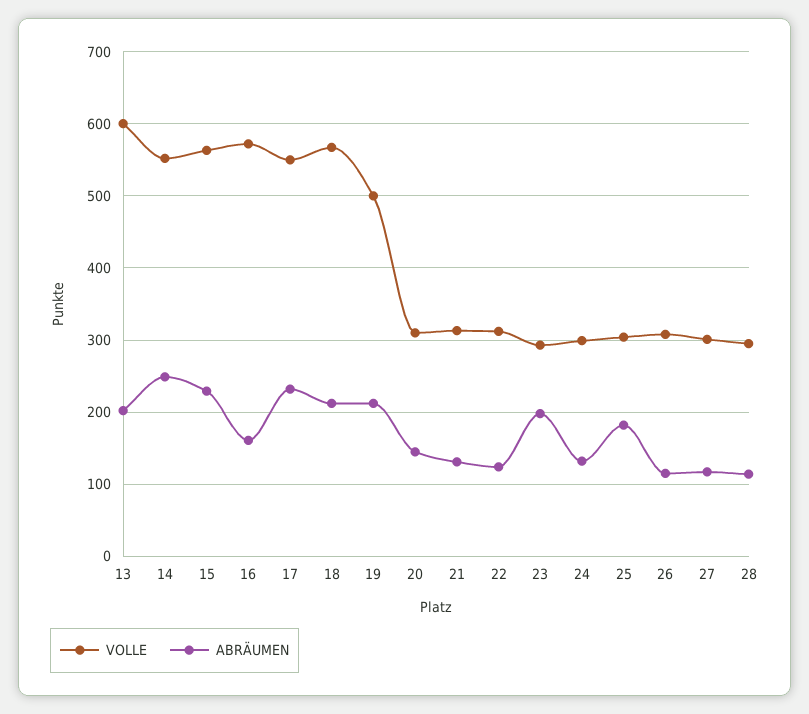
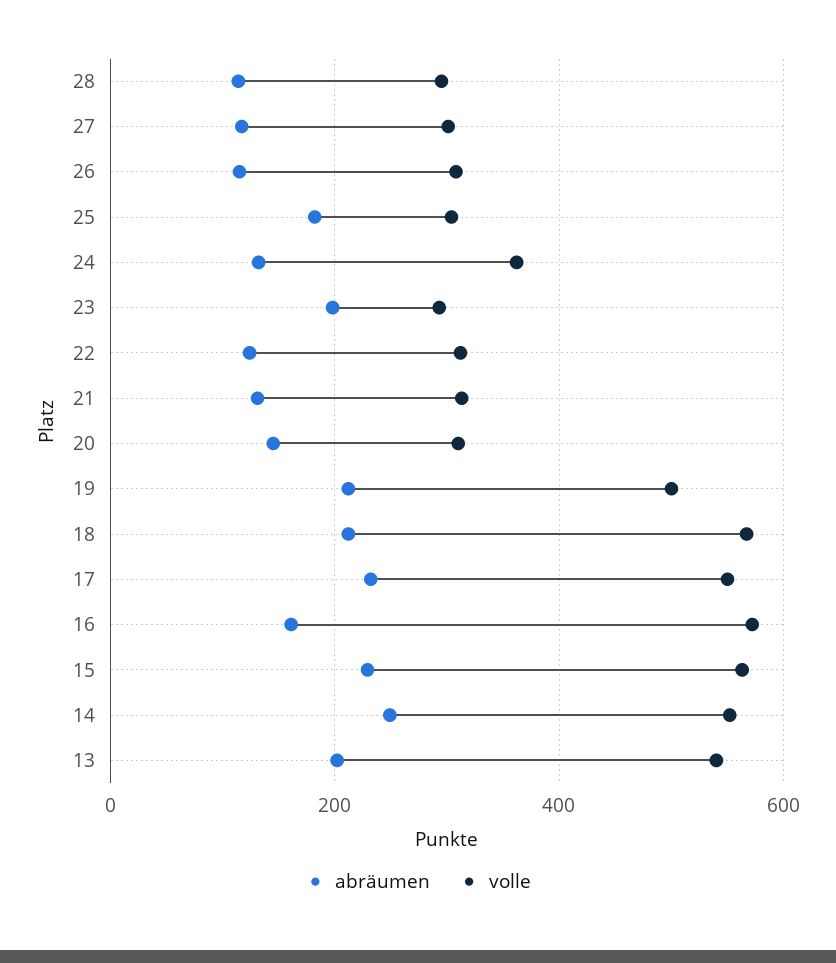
VOLLE, 13: 600 -> 540
VOLLE, 24: 300 -> 360

